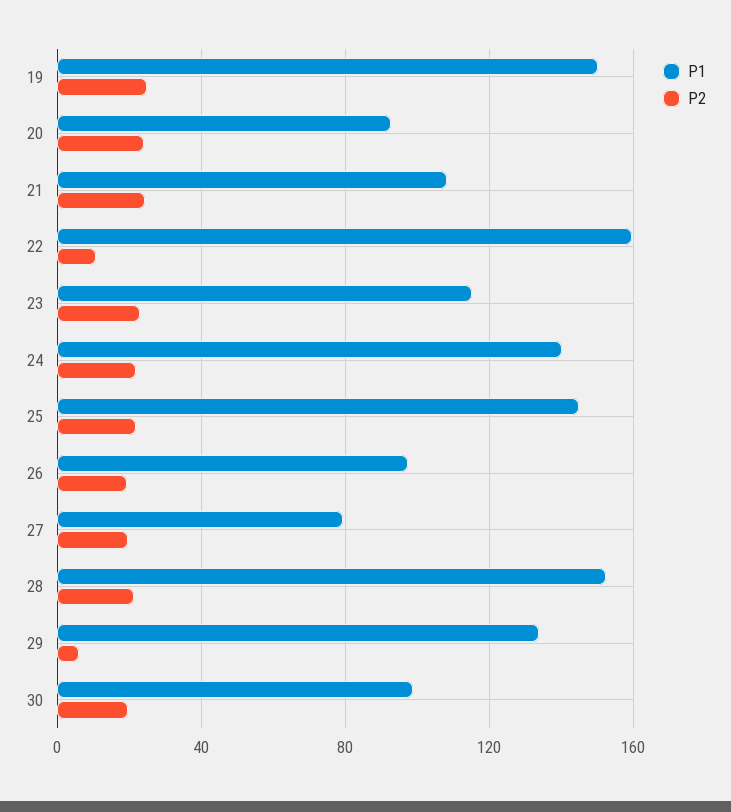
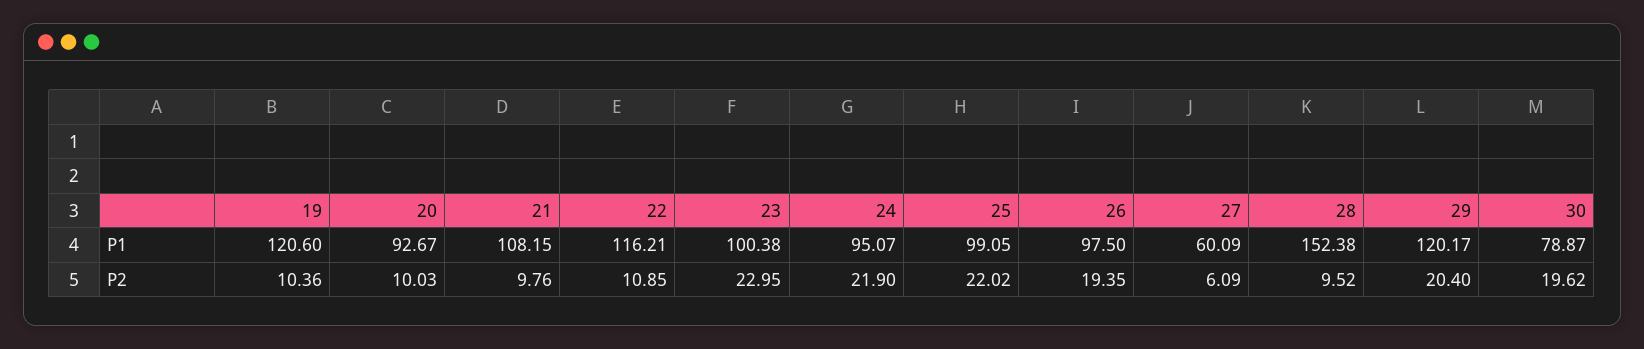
P1, 19: 150 -> 120.6
P2, 19: 25 -> 10.36
P2, 20: 25 -> 10.03
P2, 21: 25 -> 9.76
P1, 22: 160 -> 116.21
P1, 23: 115 -> 100.38
P1, 24: 140 -> 95.07
P1, 25: 145 -> 99.05
P1, 27: 80 -> 60.09
P2, 27: 20 -> 6.09
P2, 28: 20 -> 9.52
P1, 29: 135 -> 120.17
P2, 29: 5 -> 20.4
P1, 30: 100 -> 78.87

